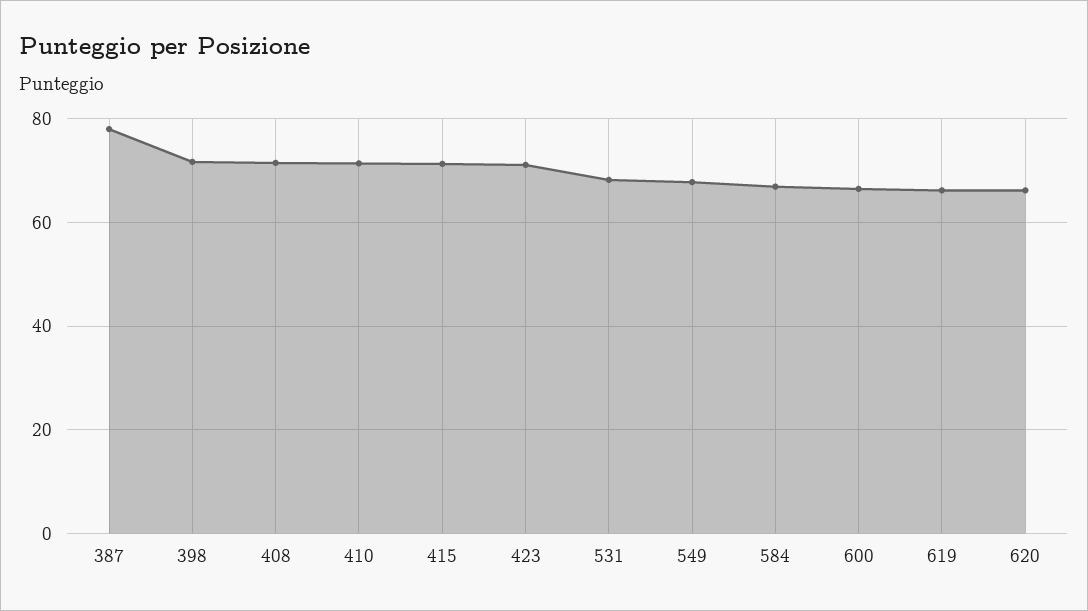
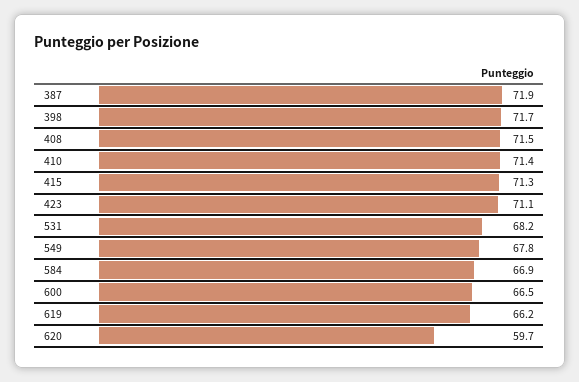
387: 78 -> 71.9
620: 66 -> 59.7

